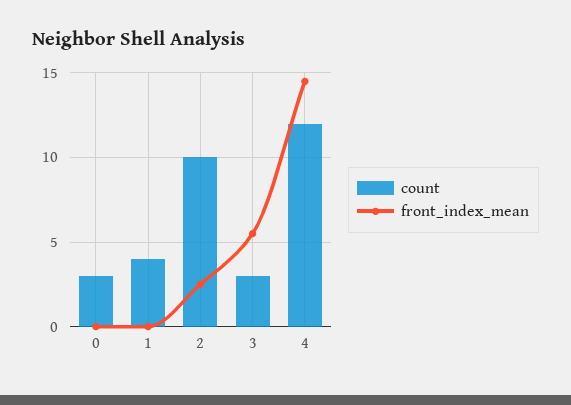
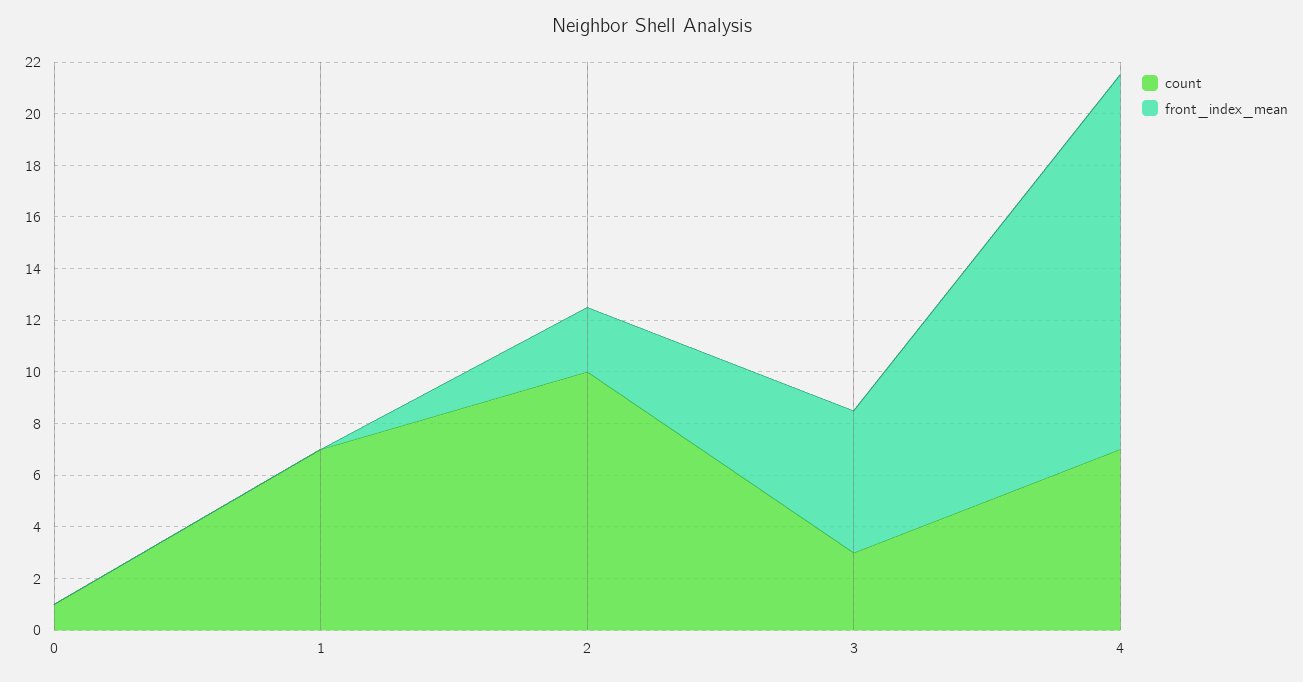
count, 0: 3 -> 1
count, 1: 4 -> 7
count, 4: 12 -> 7

